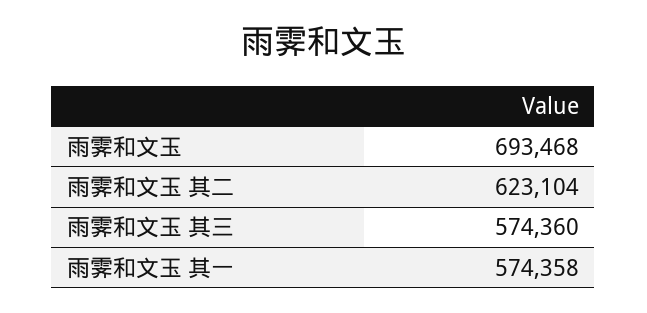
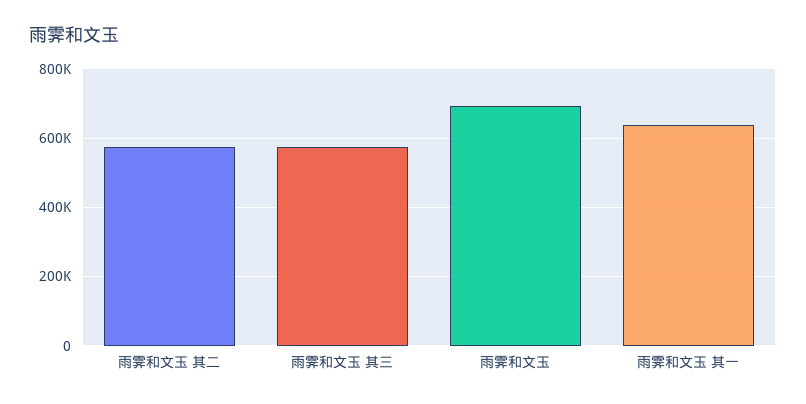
雨霁和文玉 其二: 623104 -> 580000
雨霁和文玉 其一: 574358 -> 640000

